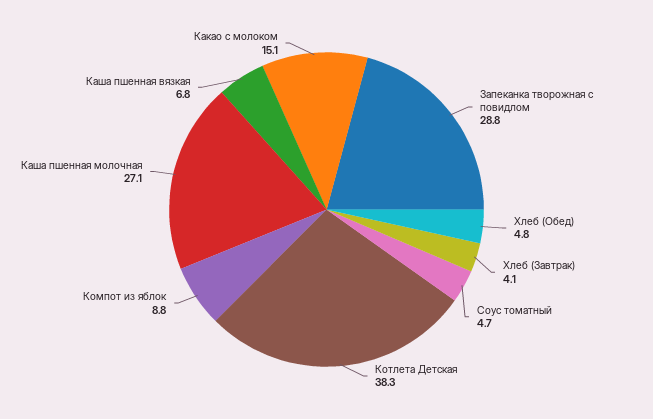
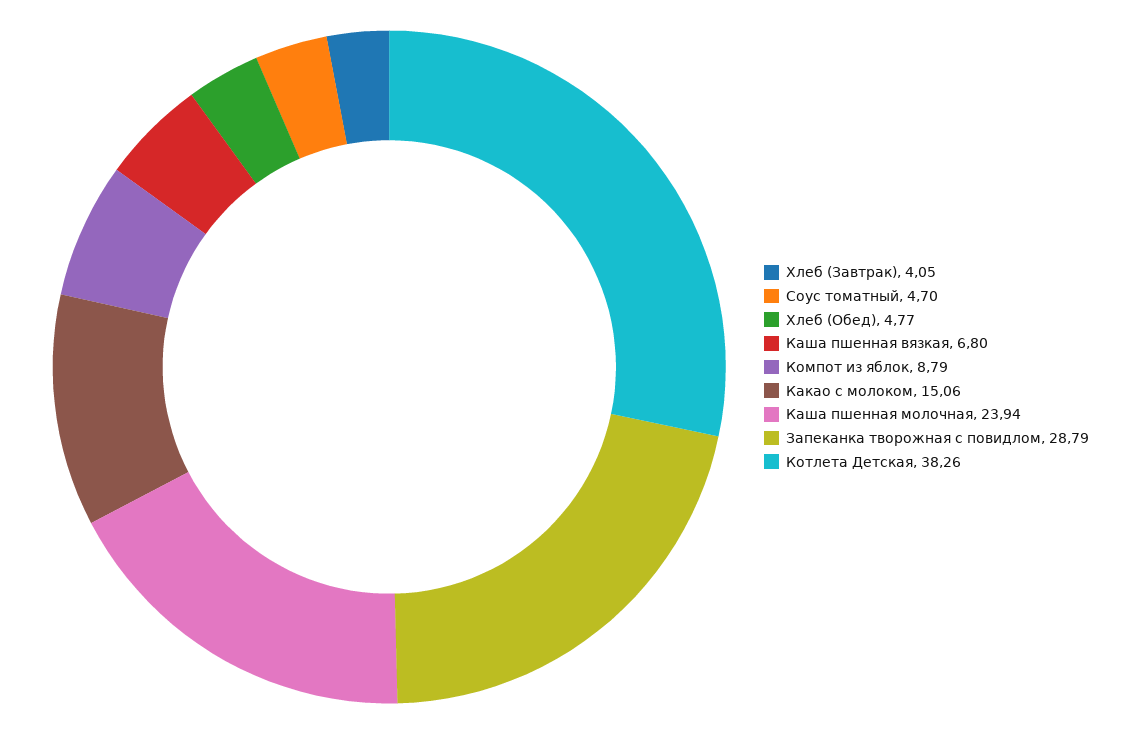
Каша пшенная молочная: 27.1 -> 23.94

